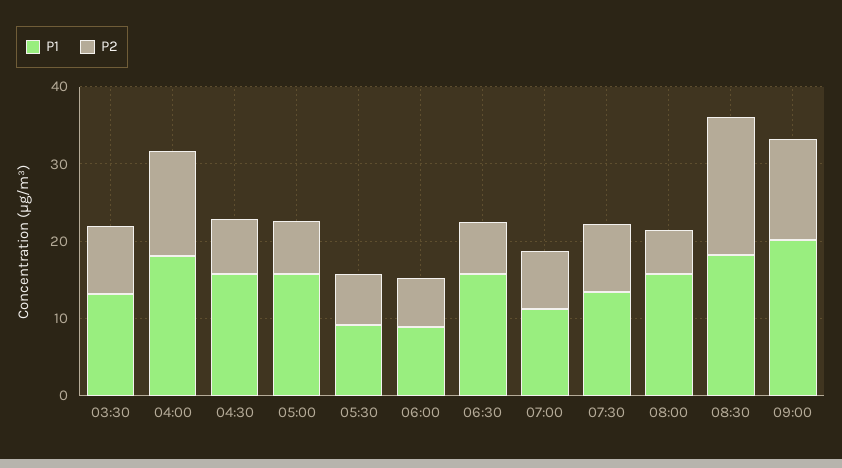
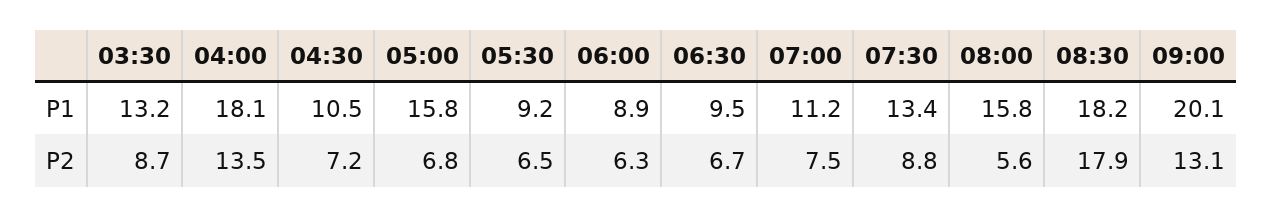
P1, 04:30: 16 -> 10.5
P1, 06:30: 16 -> 9.5

